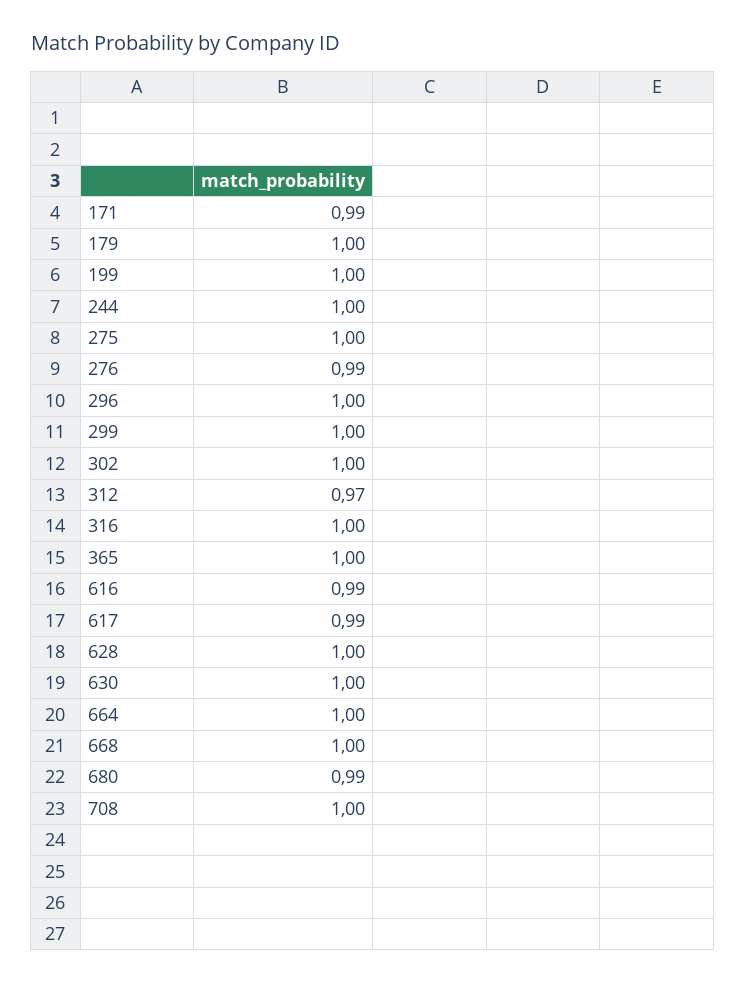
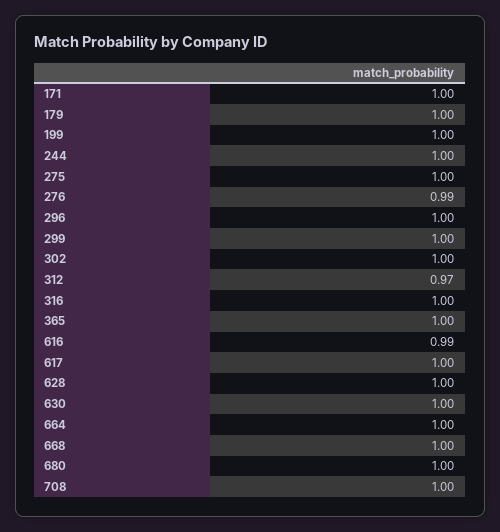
171: 0.99 -> 1
617: 0.99 -> 1
680: 0.99 -> 1

